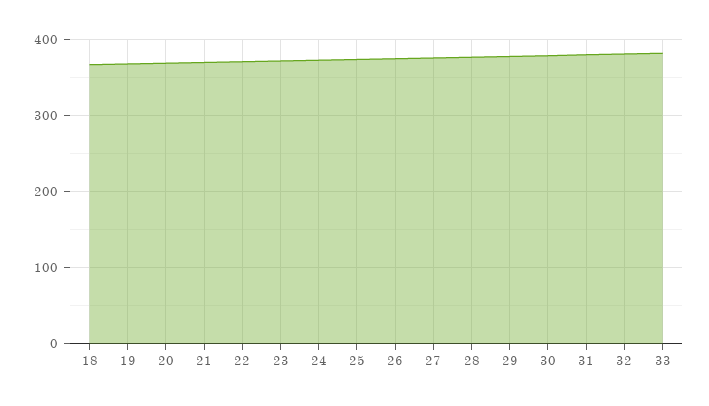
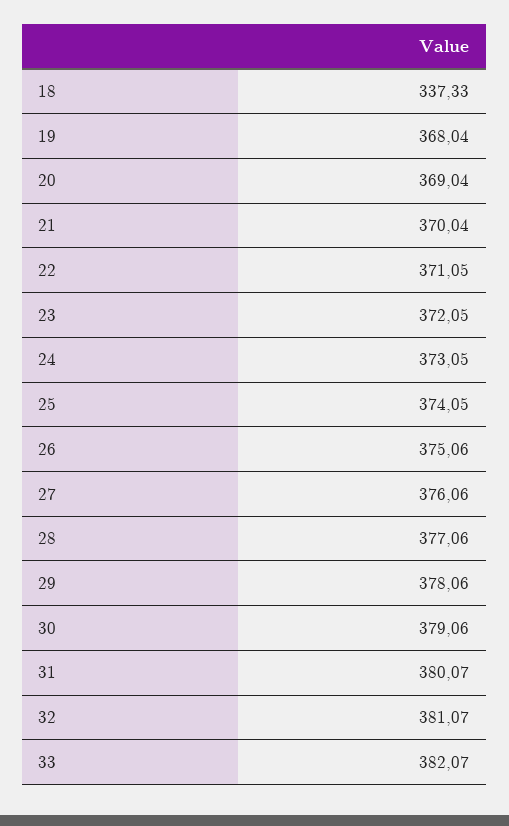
18: 370 -> 337.33

